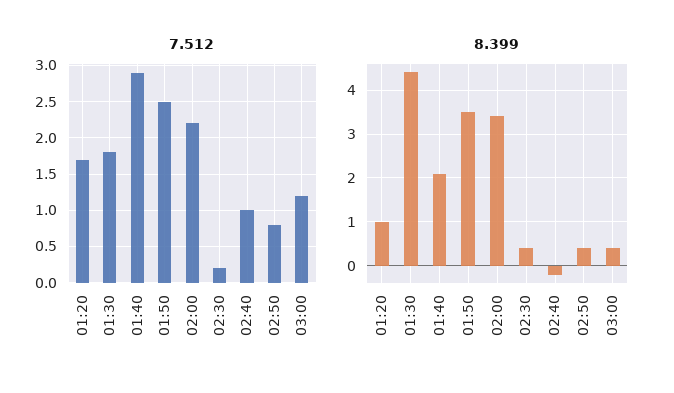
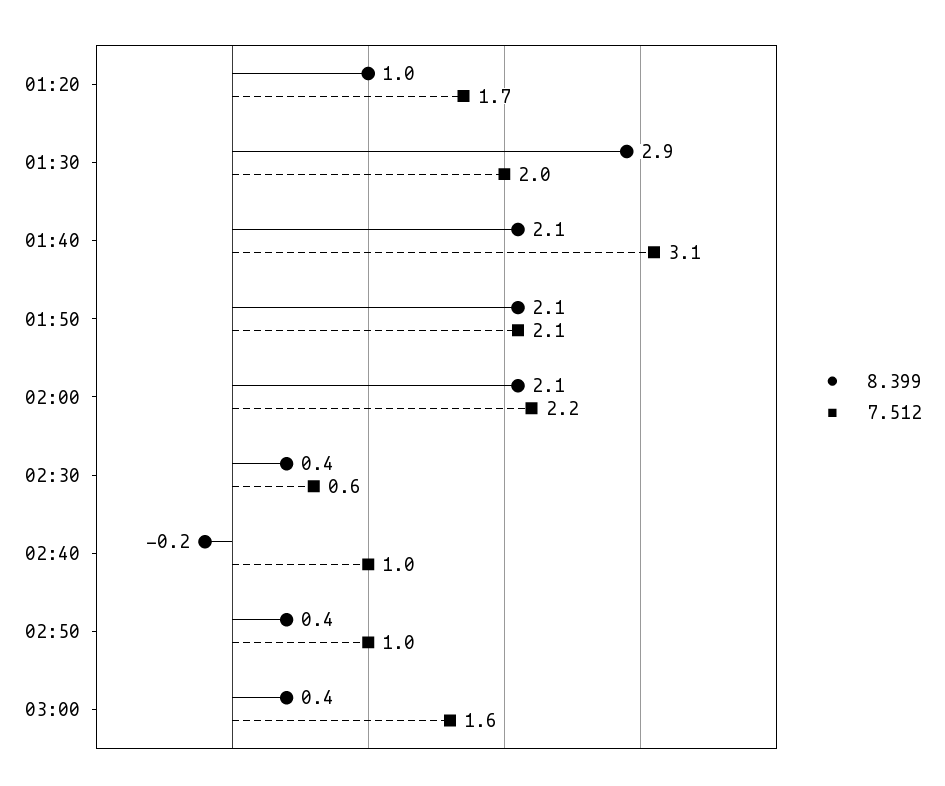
7.512, 01:30: 1.8 -> 2
7.512, 01:40: 2.9 -> 3.1
7.512, 01:50: 2.5 -> 2.1
7.512, 02:30: 0.2 -> 0.6
7.512, 02:50: 0.8 -> 1
7.512, 03:00: 1.2 -> 1.6
8.399, 01:30: 4.5 -> 2.9
8.399, 01:50: 3.5 -> 2.1
8.399, 02:00: 3.5 -> 2.1

